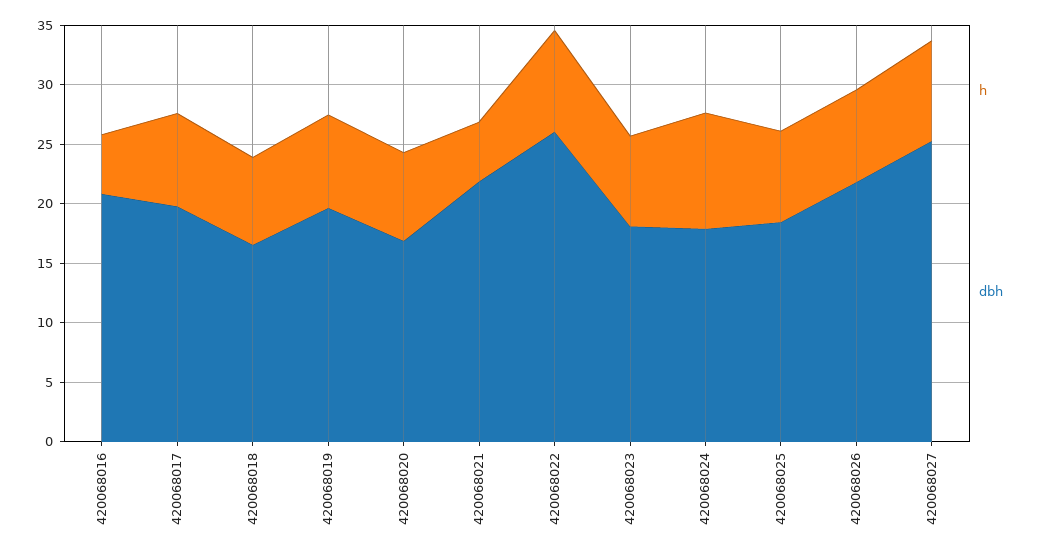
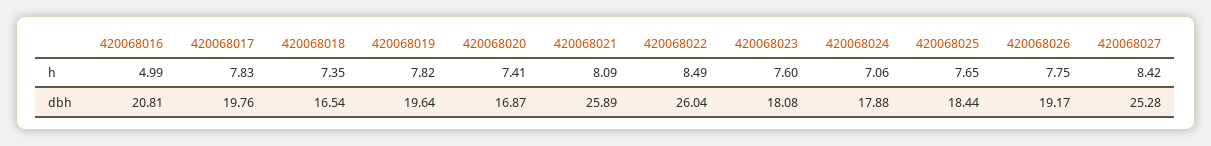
h, 420068021: 5 -> 8.09
dbh, 420068021: 22 -> 25.89
h, 420068024: 10 -> 7.06
dbh, 420068026: 22 -> 19.17

